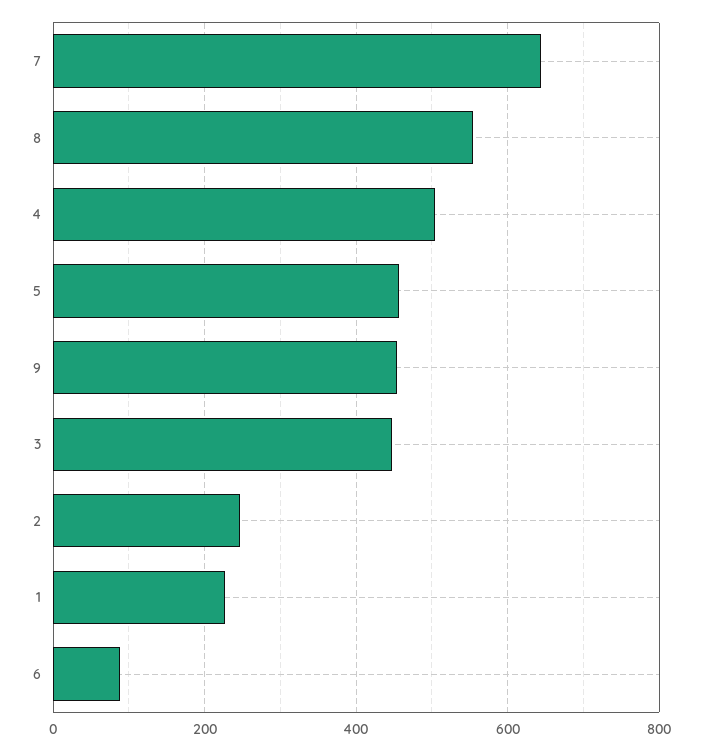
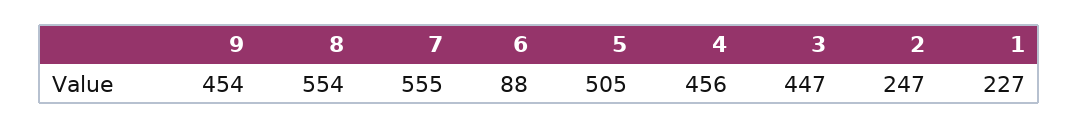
7: 640 -> 555
4: 500 -> 456
5: 460 -> 505

